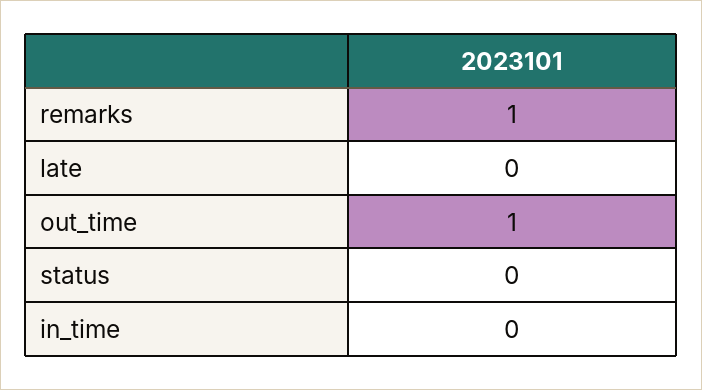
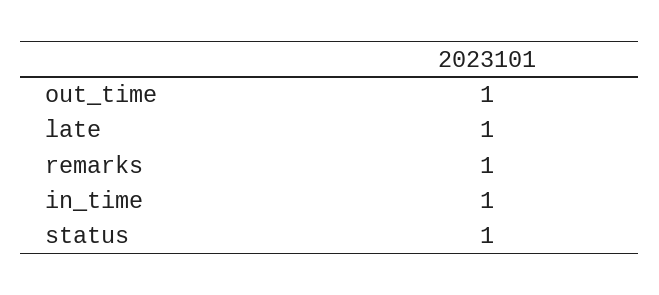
late: 0 -> 1
status: 0 -> 1
in_time: 0 -> 1

